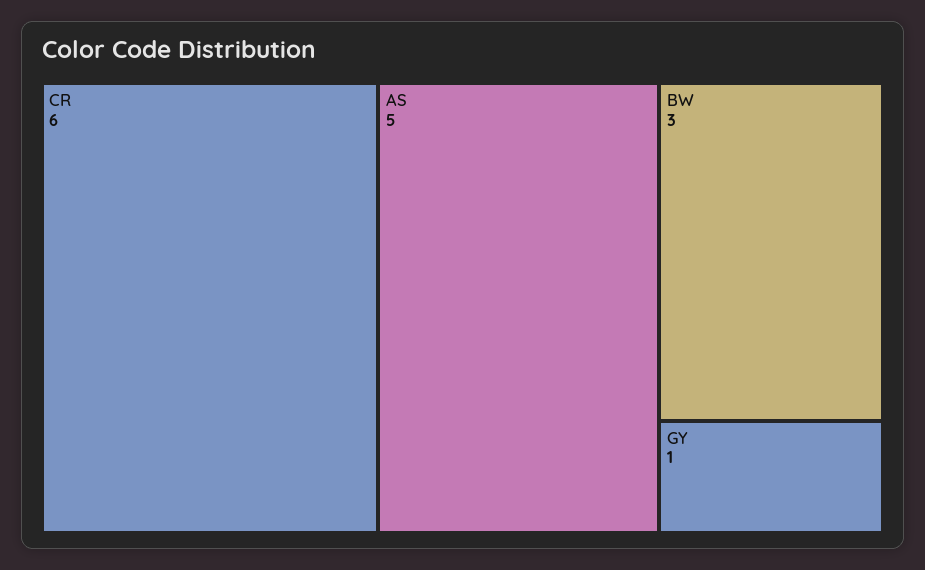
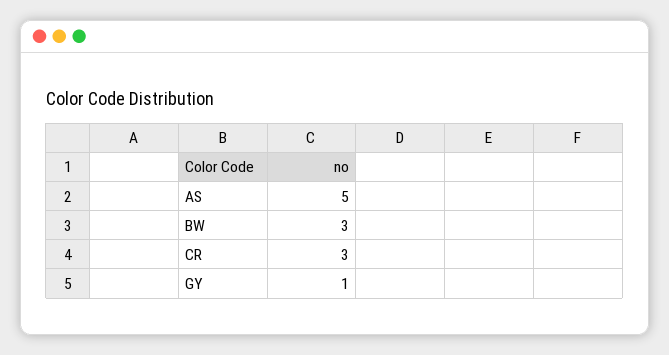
CR: 6 -> 3

